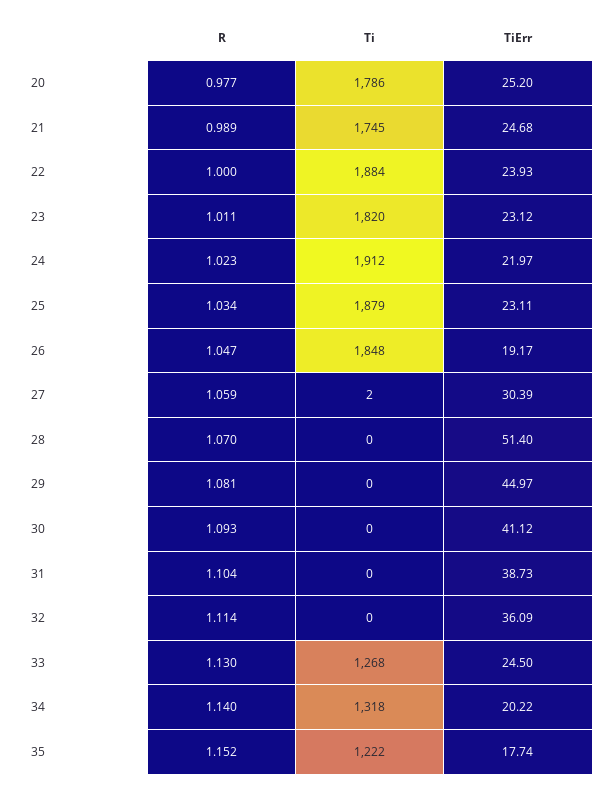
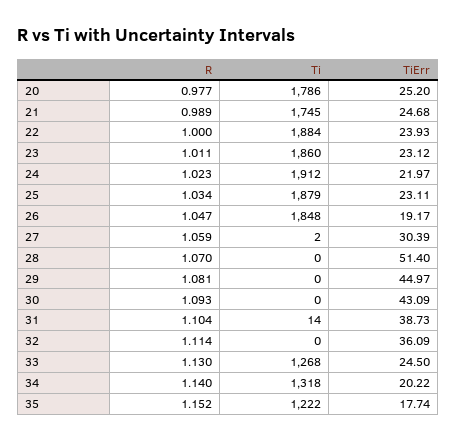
Ti, 23: 1820 -> 1860
TiErr, 30: 41.12 -> 43.09
Ti, 31: 0 -> 14

